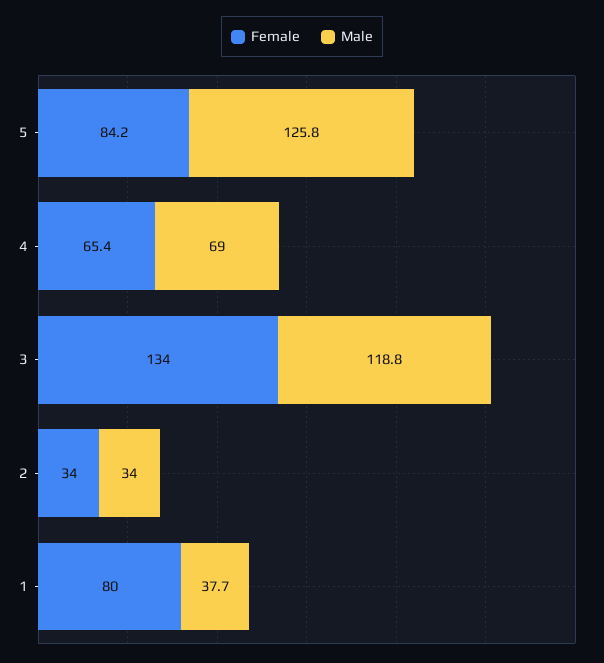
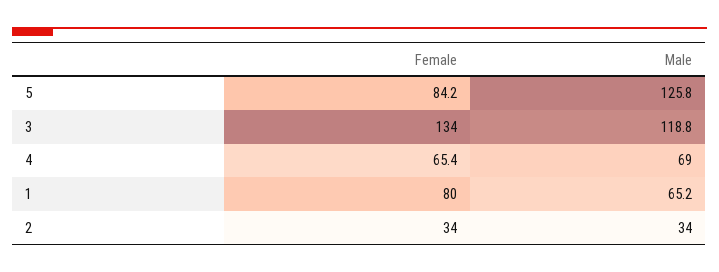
Male, 1: 37.7 -> 65.2

